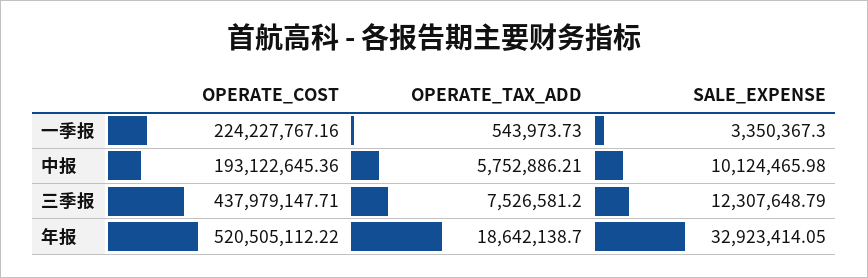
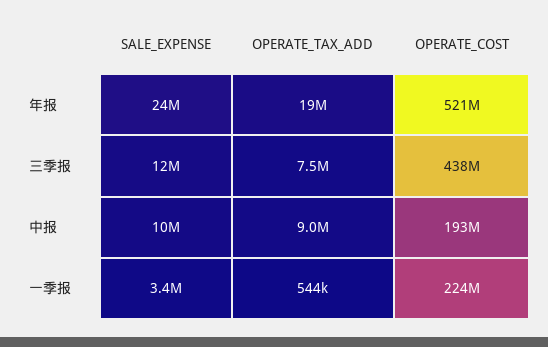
OPERATE_TAX_ADD, 中报: 5752886.21 -> 9000000
SALE_EXPENSE, 年报: 32923414.05 -> 24000000

